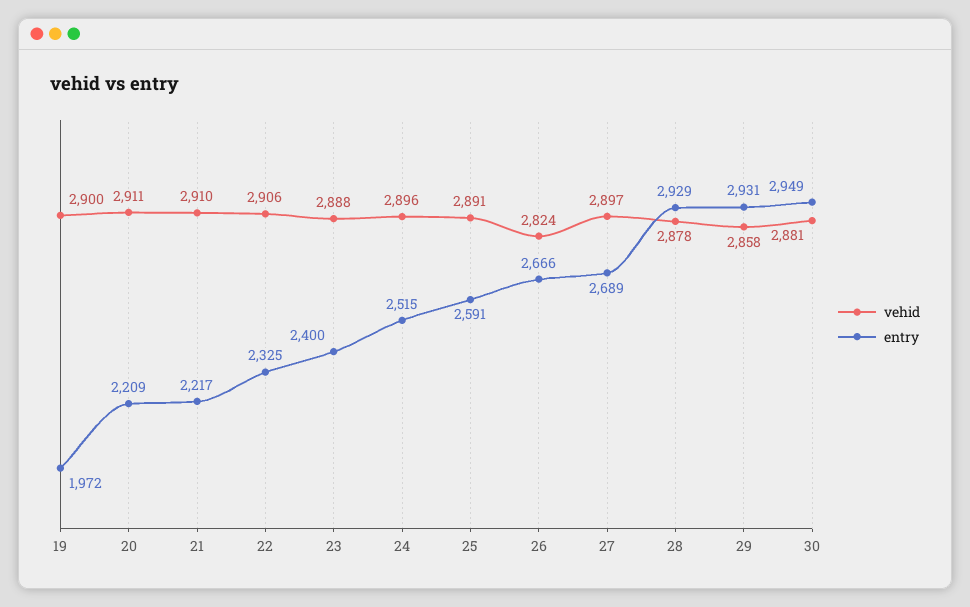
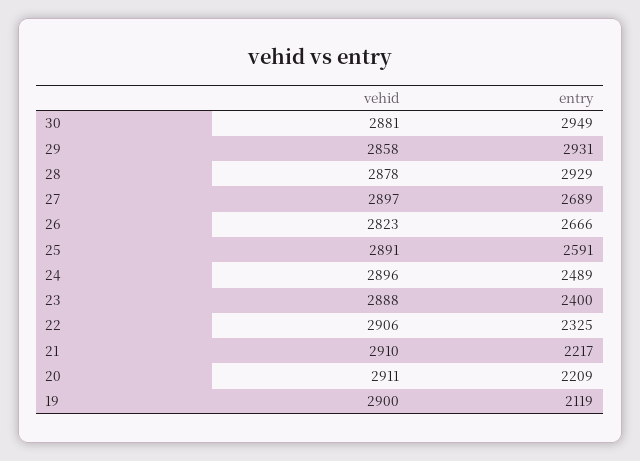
entry, 19: 1972 -> 2119
entry, 24: 2515 -> 2489
vehid, 26: 2824 -> 2823

